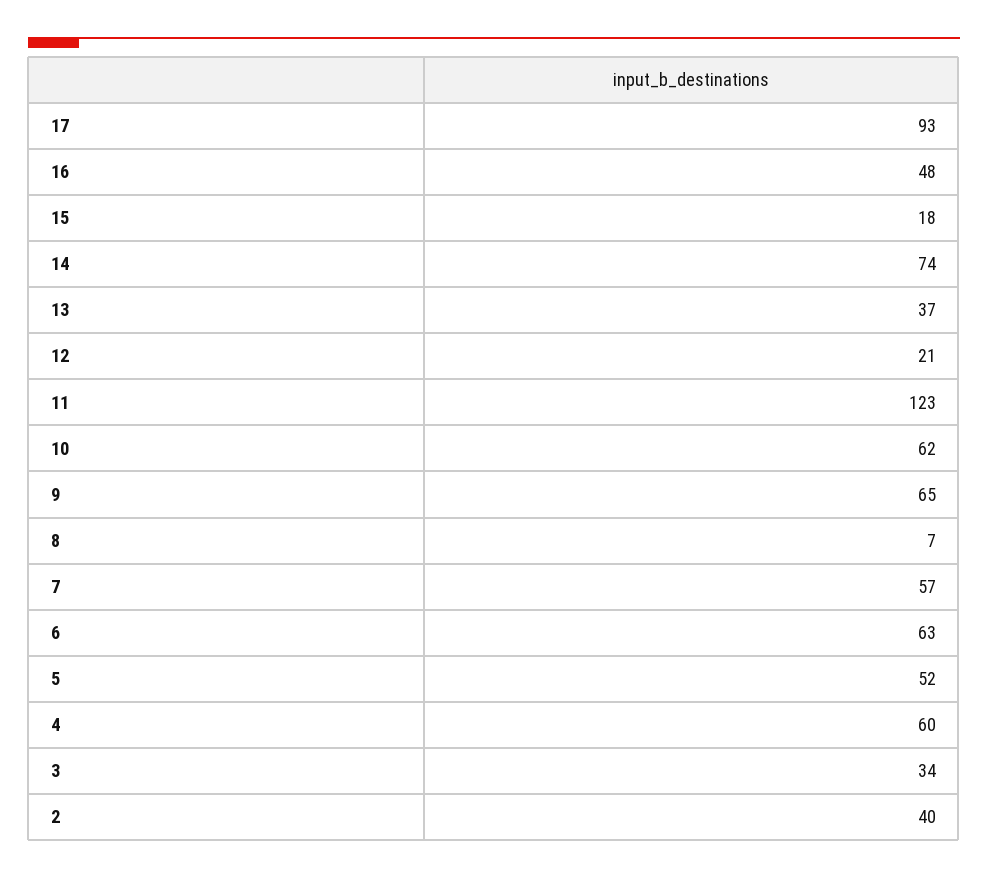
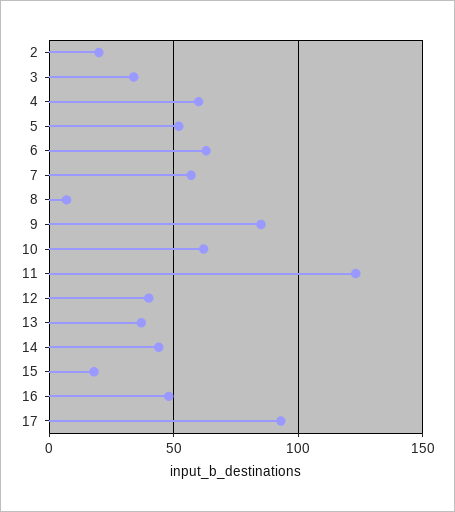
14: 74 -> 45
12: 21 -> 40
9: 65 -> 85
2: 40 -> 20

